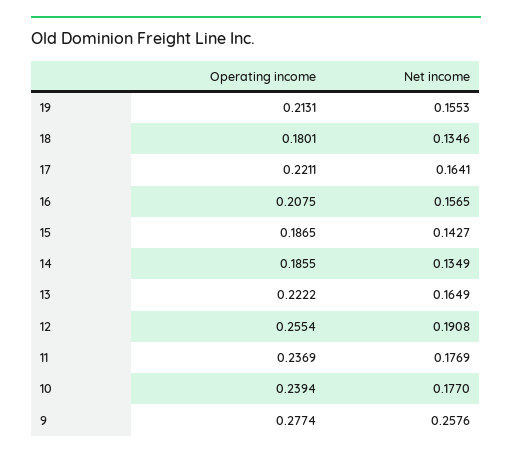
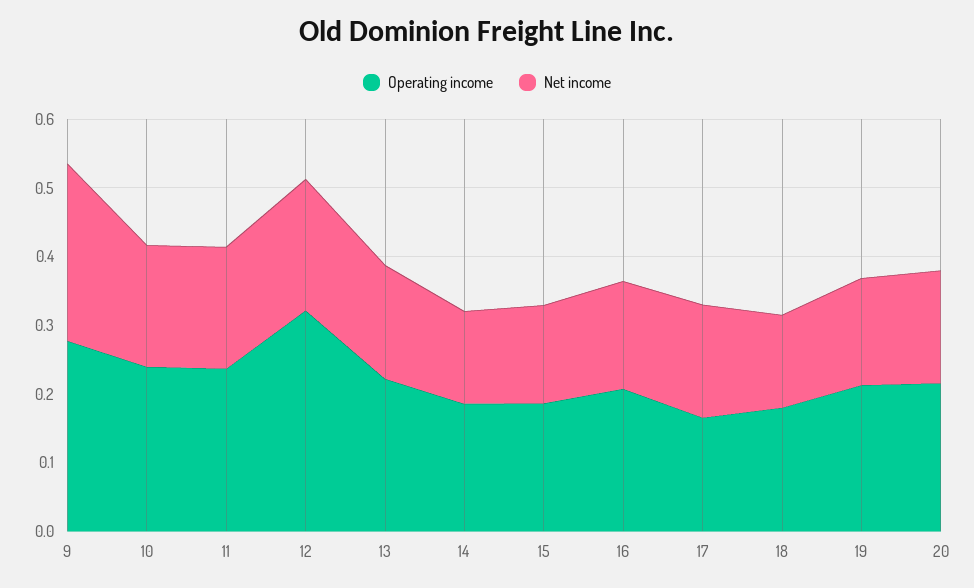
Operating income, 17: 0.2211 -> 0.16
Operating income, 12: 0.2554 -> 0.32
Operating income, 20: none -> 0.22
Net income, 20: none -> 0.16

